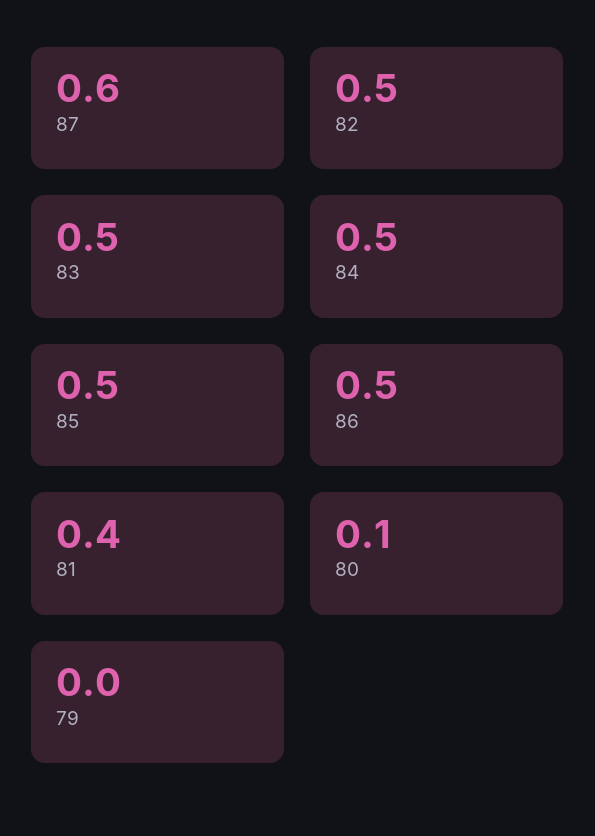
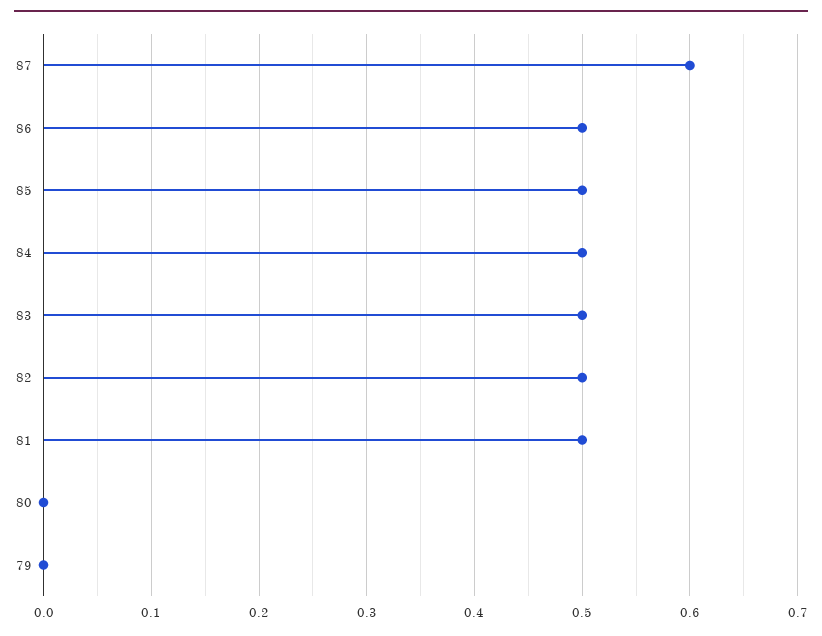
81: 0.4 -> 0.5
80: 0.1 -> 0

